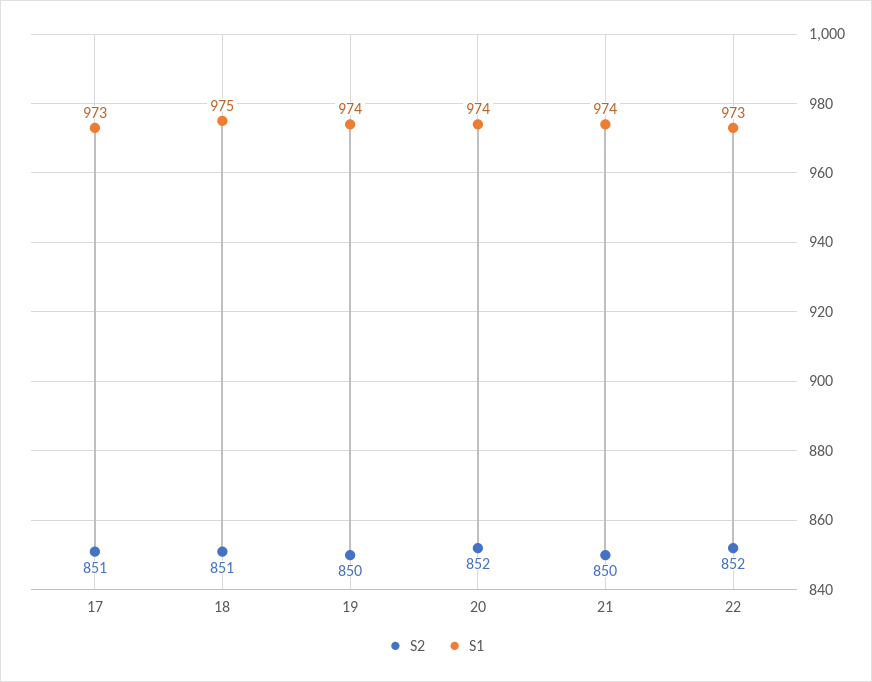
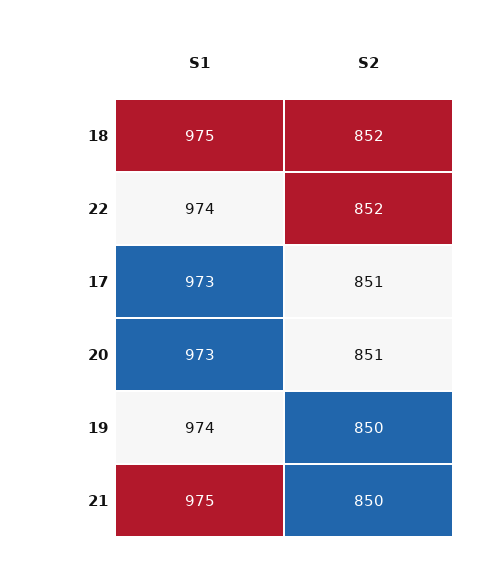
S2, 18: 851 -> 852
S2, 20: 852 -> 851
S1, 20: 974 -> 973
S1, 21: 974 -> 975
S1, 22: 973 -> 974

